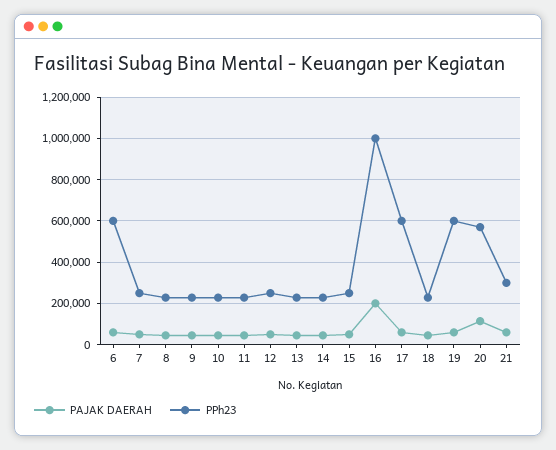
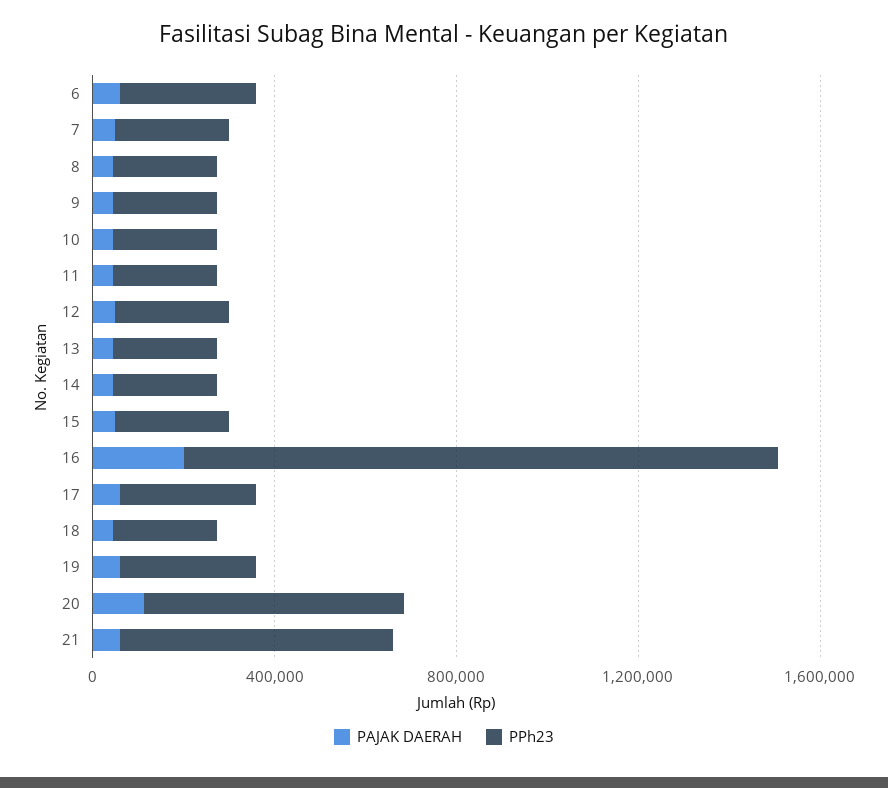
PPh23, 6: 600000 -> 300000
PPh23, 16: 1000000 -> 1300000
PPh23, 17: 600000 -> 300000
PPh23, 19: 600000 -> 300000
PPh23, 21: 300000 -> 600000

